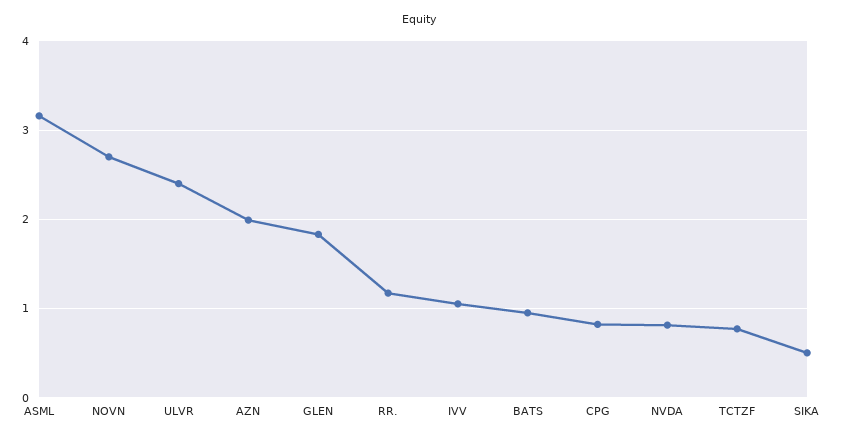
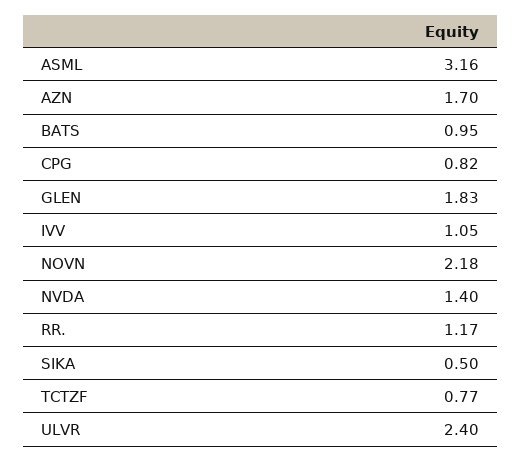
NOVN: 2.7 -> 2.18
AZN: 2 -> 1.7
NVDA: 0.8 -> 1.4

